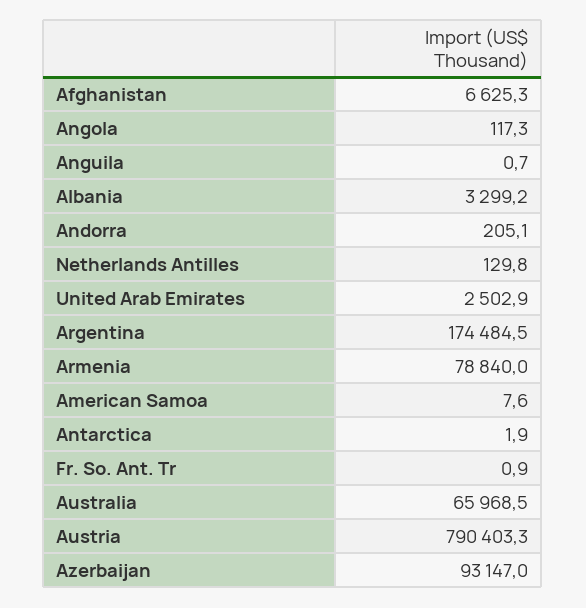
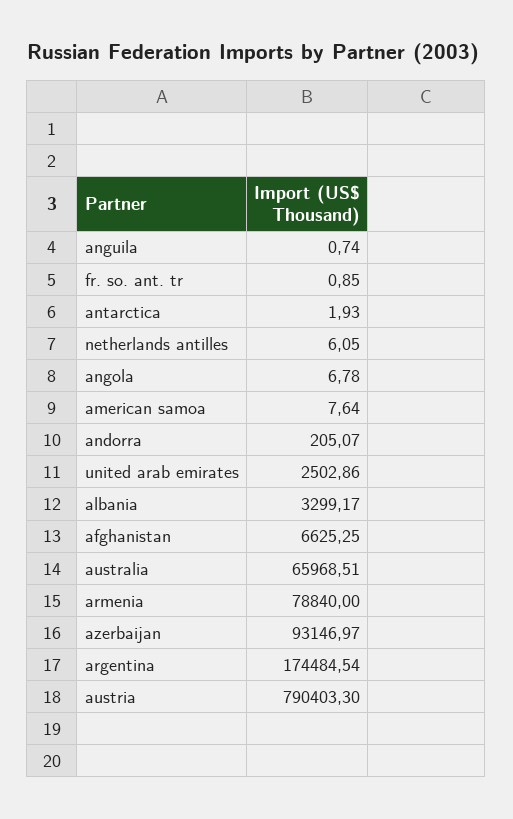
Angola: 117.3 -> 6.78
Netherlands Antilles: 129.8 -> 6.05

